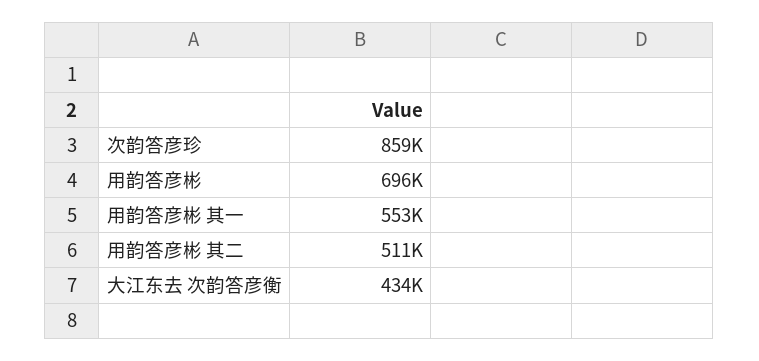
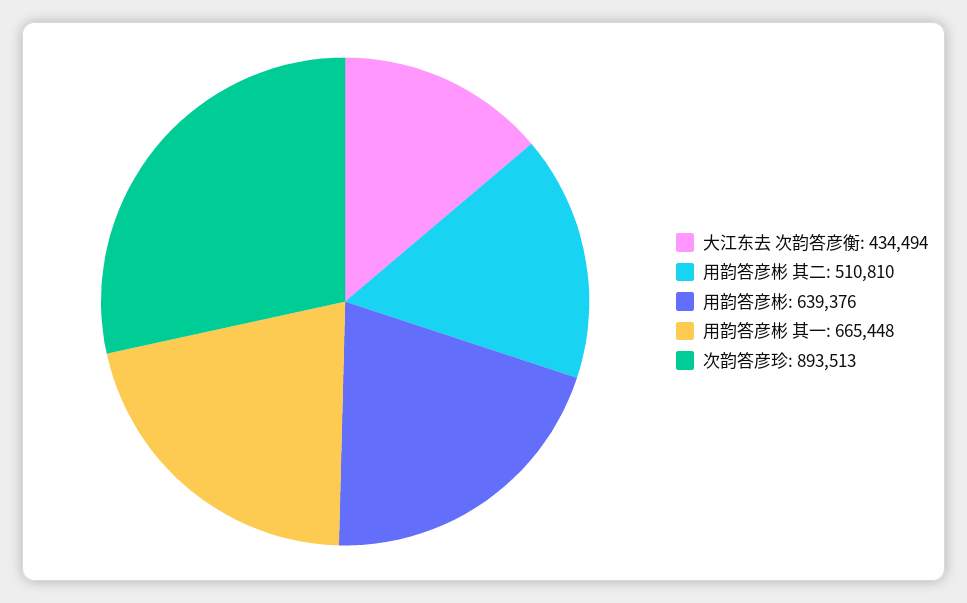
次韵答彦珍: 859000 -> 893513
用韵答彦彬: 696000 -> 639376
用韵答彦彬 其一: 553000 -> 665448

